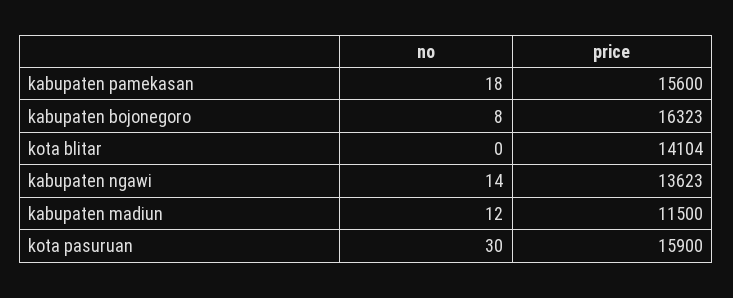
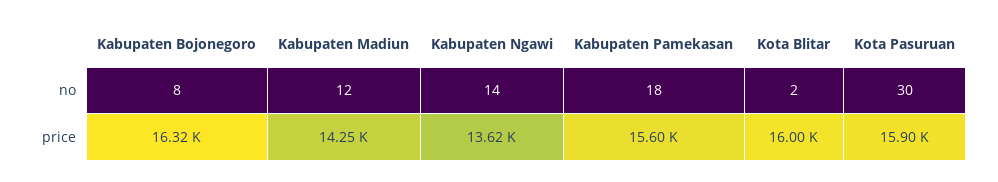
no, kota blitar: 0 -> 2
price, kota blitar: 14104 -> 16000
price, kabupaten madiun: 11500 -> 14250

